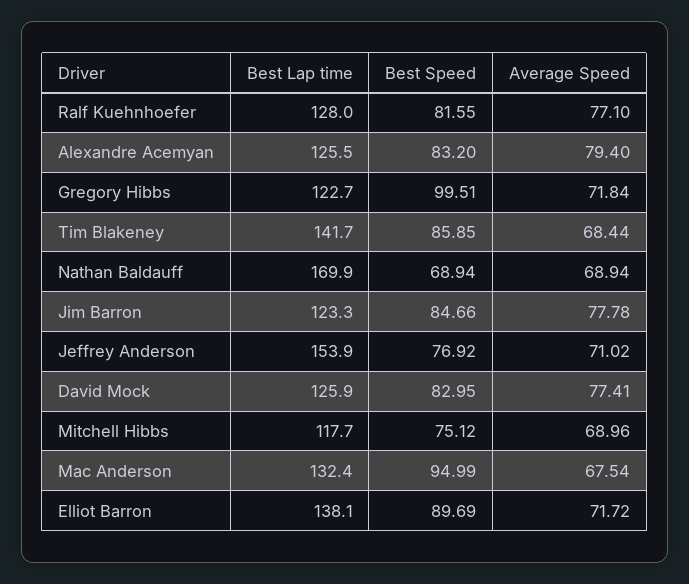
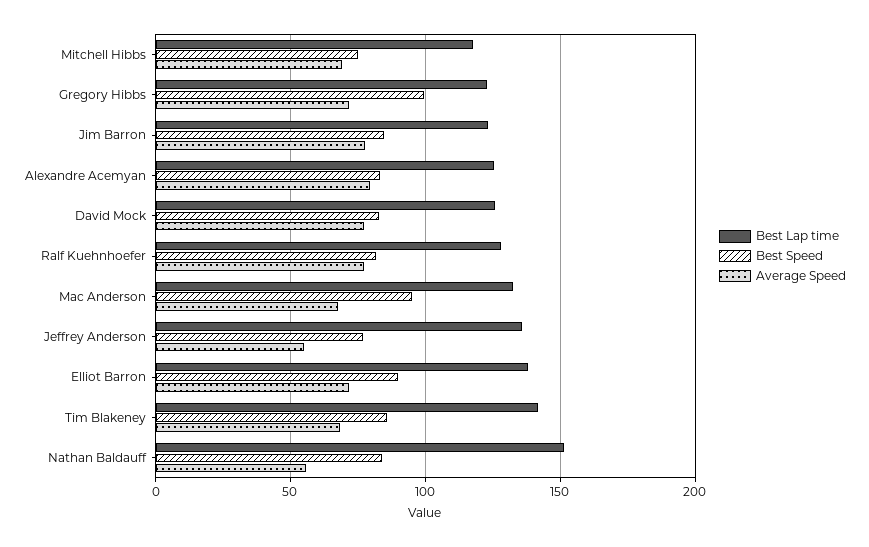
Best Lap time, Nathan Baldauff: 169.9 -> 150
Best Speed, Nathan Baldauff: 68.94 -> 85
Average Speed, Nathan Baldauff: 68.94 -> 55
Best Lap time, Jeffrey Anderson: 153.9 -> 135
Average Speed, Jeffrey Anderson: 71.02 -> 55

